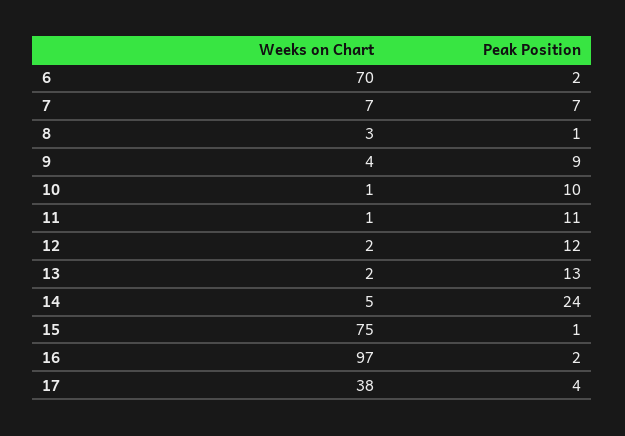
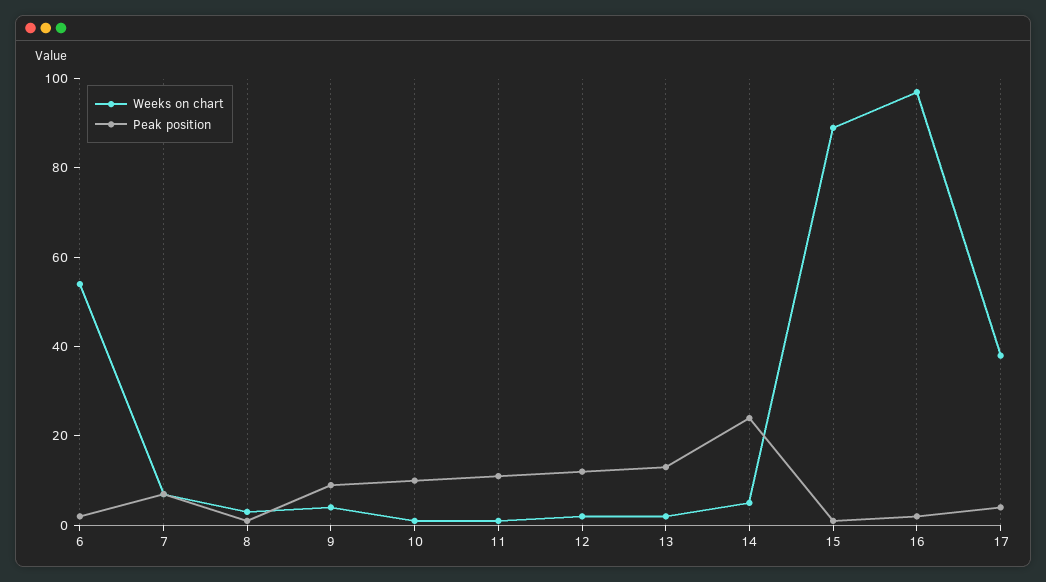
Weeks on Chart, 6: 70 -> 55
Weeks on Chart, 15: 75 -> 90

